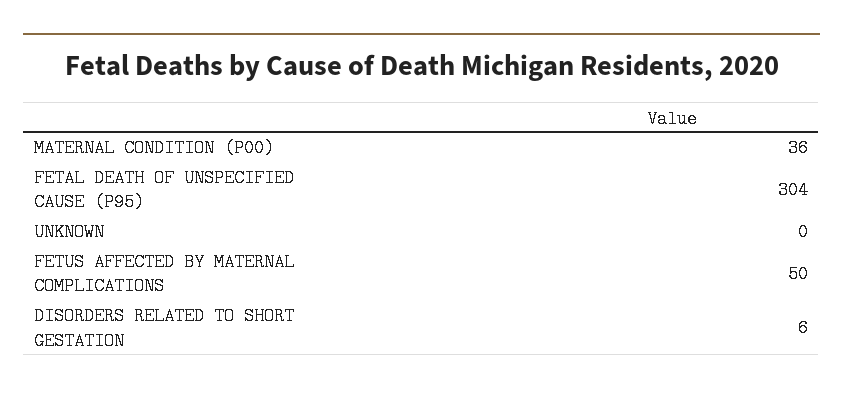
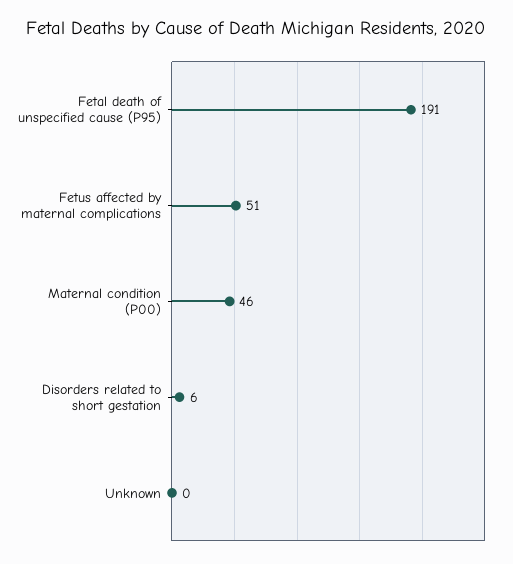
MATERNAL CONDITION (P00): 36 -> 46
FETAL DEATH OF UNSPECIFIED CAUSE (P95): 304 -> 191
FETUS AFFECTED BY MATERNAL COMPLICATIONS: 50 -> 51

